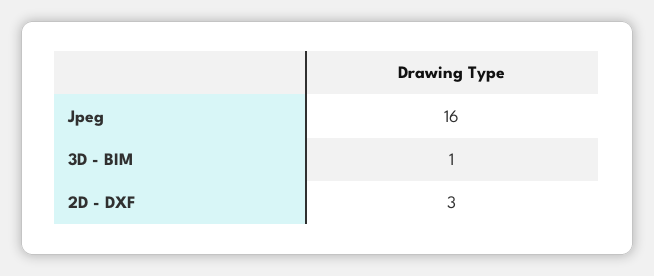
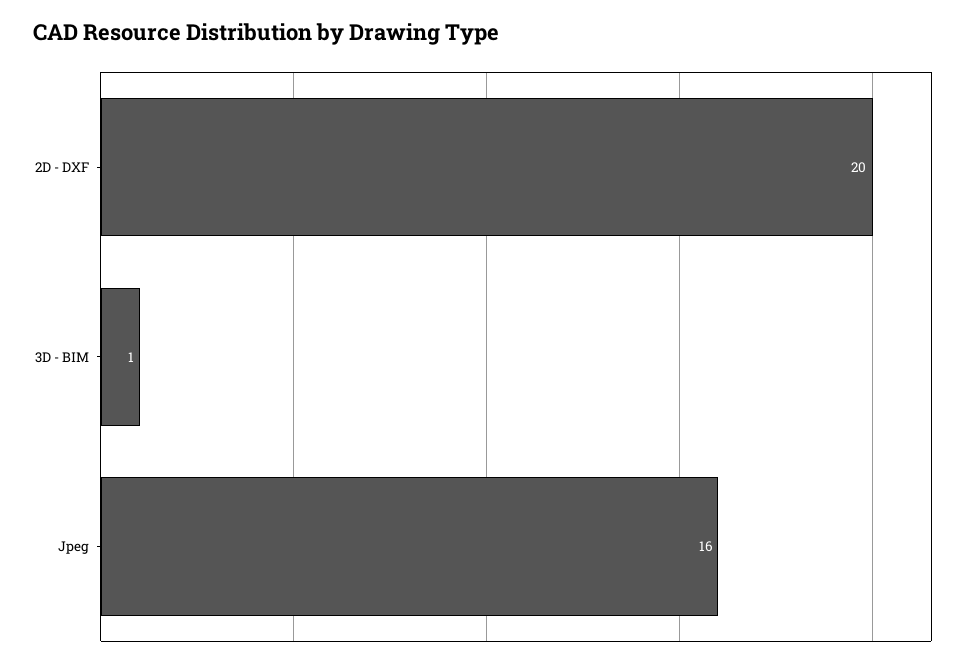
2D - DXF: 3 -> 20

